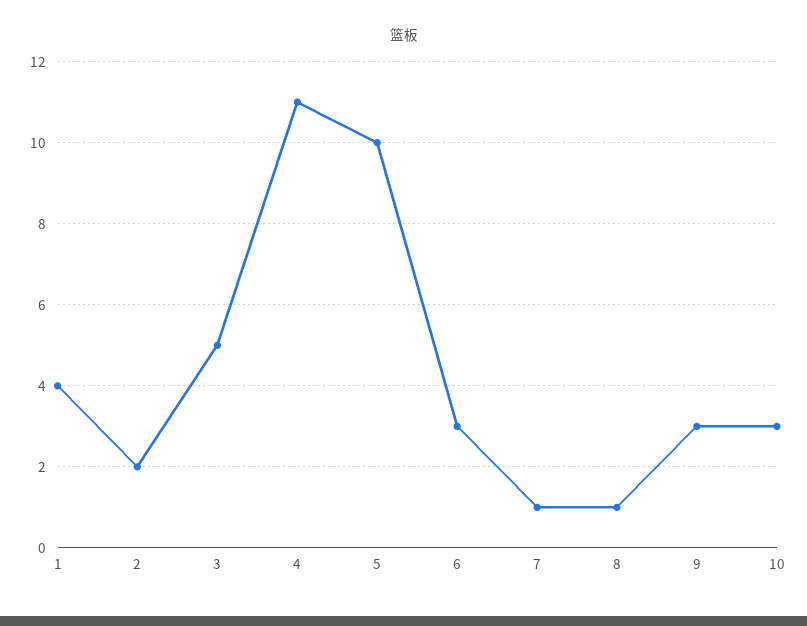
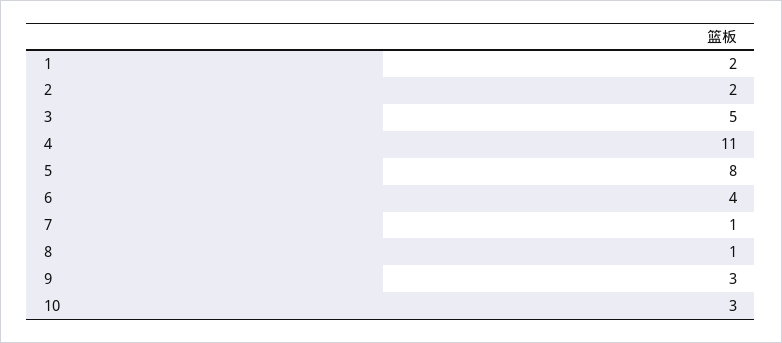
1: 4 -> 2
5: 10 -> 8
6: 3 -> 4

